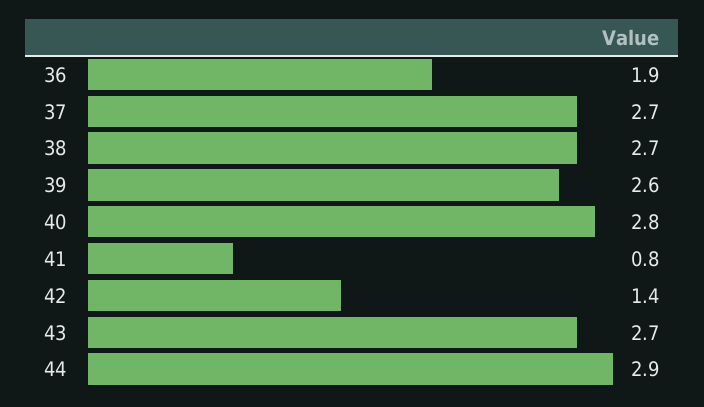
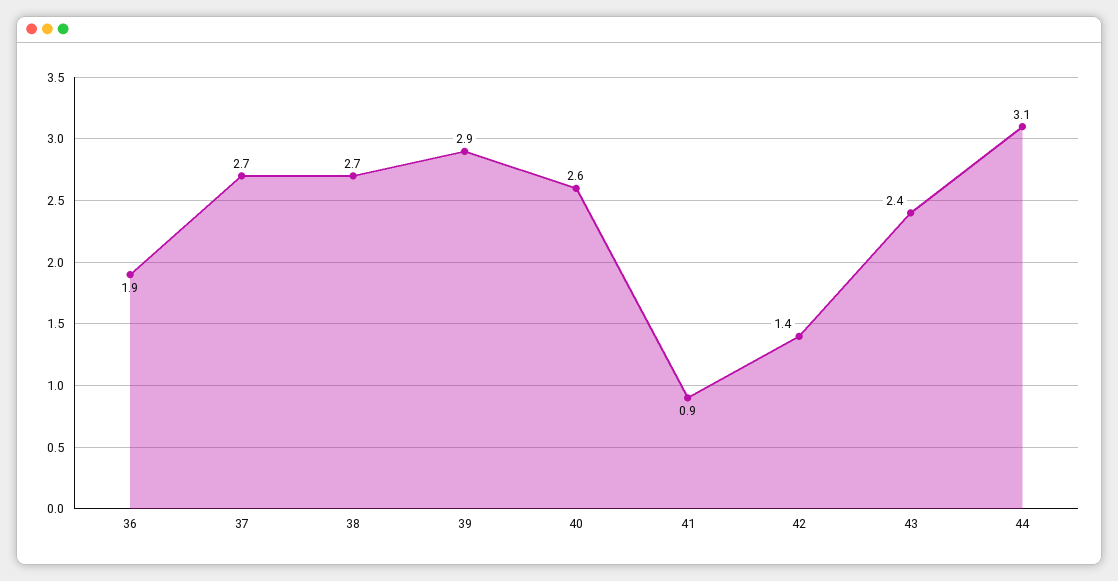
39: 2.6 -> 2.9
40: 2.8 -> 2.6
41: 0.8 -> 0.9
43: 2.7 -> 2.4
44: 2.9 -> 3.1

